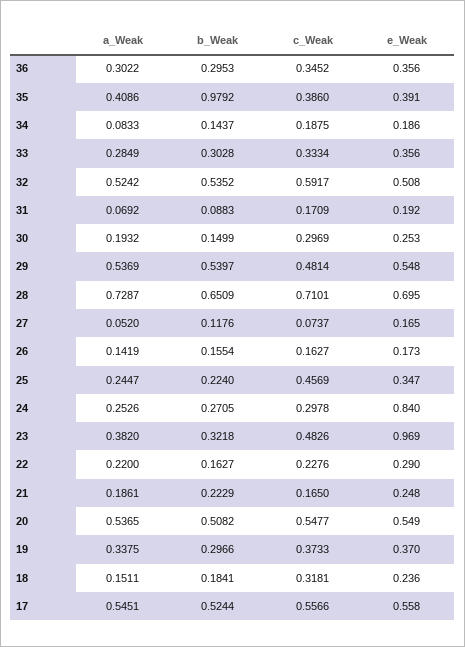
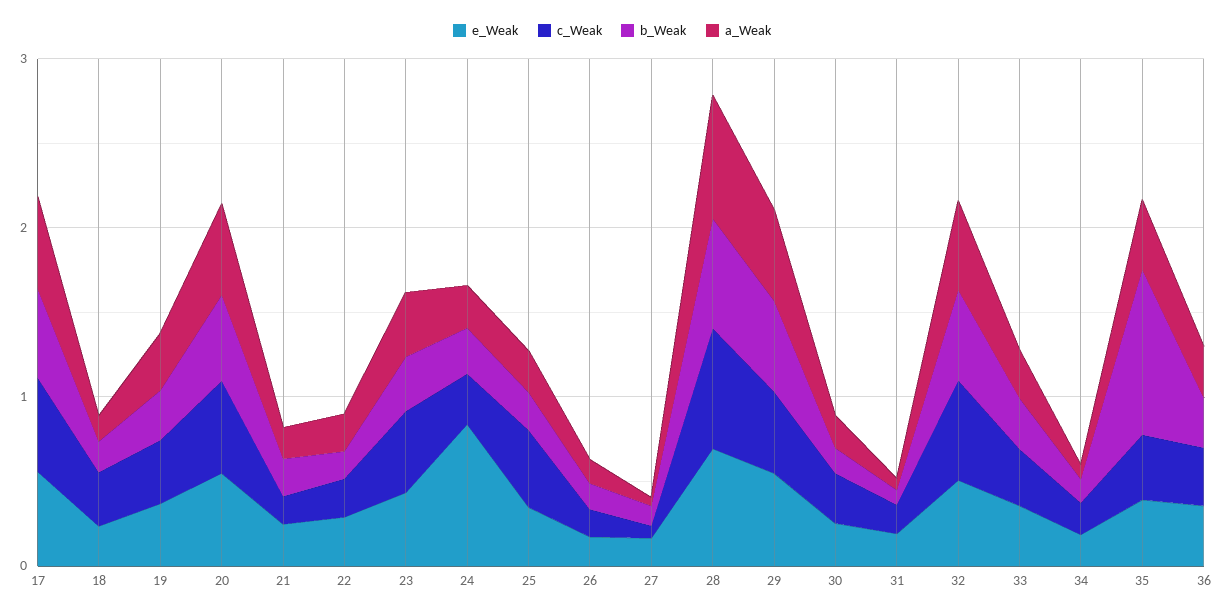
e_Weak, 23: 0.969 -> 0.4

